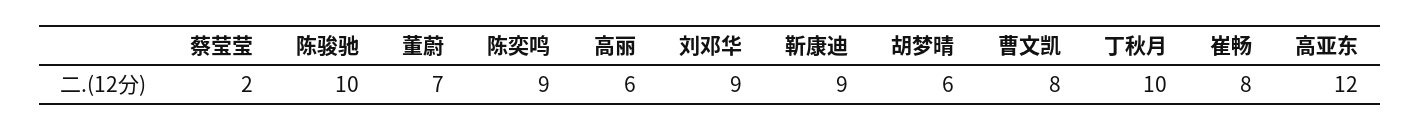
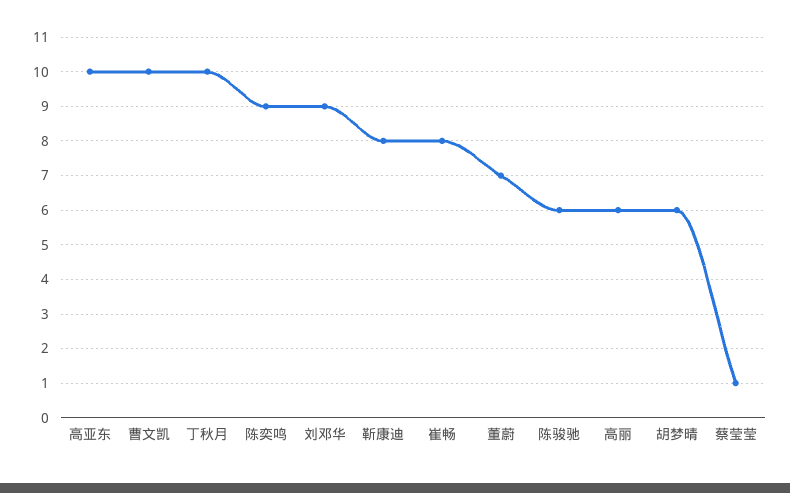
蔡莹莹: 2 -> 1
陈骏驰: 10 -> 6
靳康迪: 9 -> 8
曹文凯: 8 -> 10
高亚东: 12 -> 10

